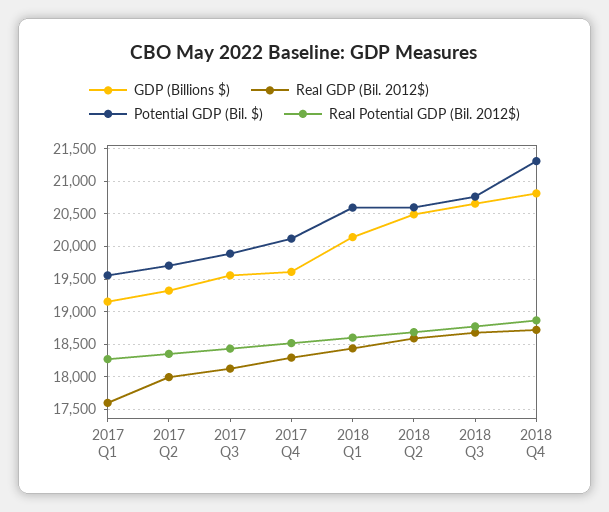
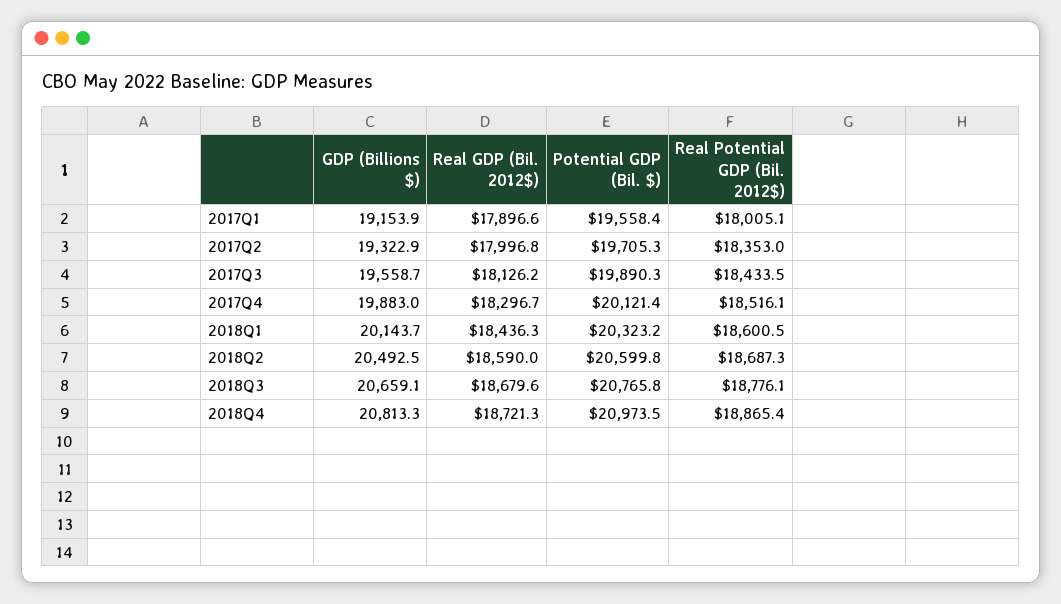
Real GDP (Bil. 2012$), 2017 Q1: 17600 -> 17896.6
Real Potential GDP (Bil. 2012$), 2017 Q1: 18300 -> 18005.1
GDP (Billions $), 2017 Q4: 19600 -> 19883
Potential GDP (Bil. $), 2018 Q1: 20600 -> 20323.2
Potential GDP (Bil. $), 2018 Q4: 21300 -> 20973.5

